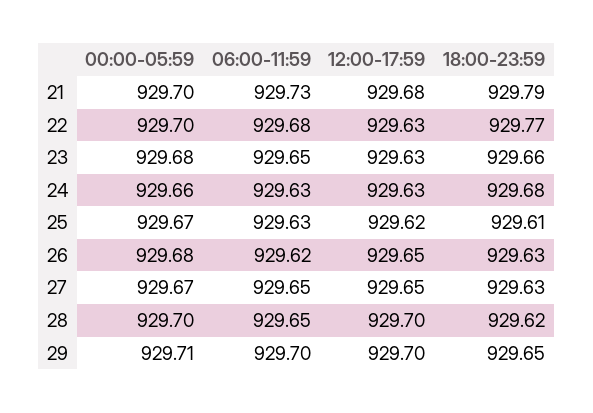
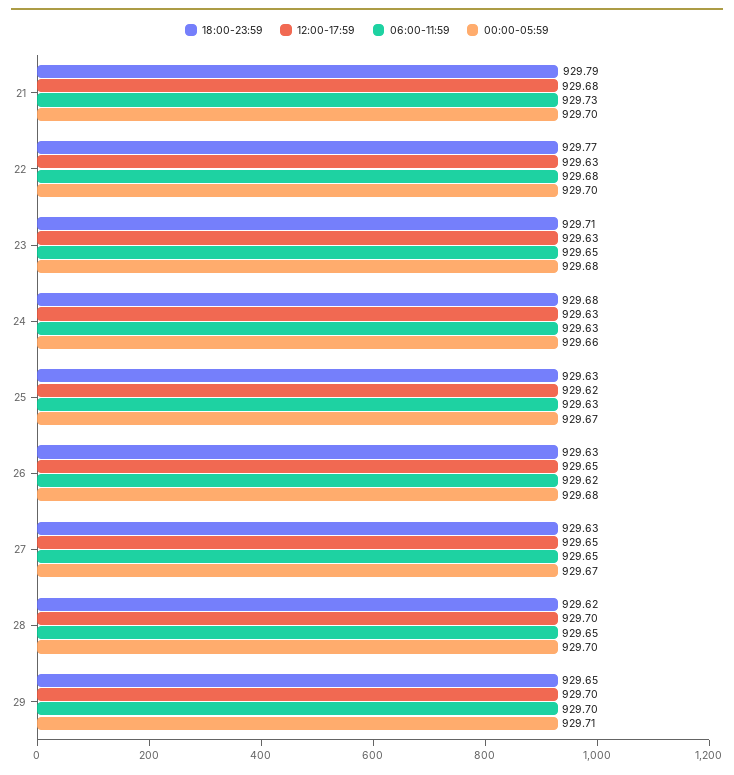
18:00-23:59, 23: 929.66 -> 929.71
18:00-23:59, 25: 929.61 -> 929.63

